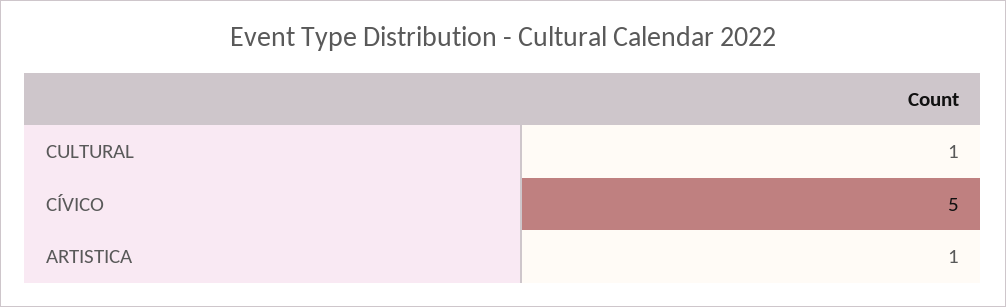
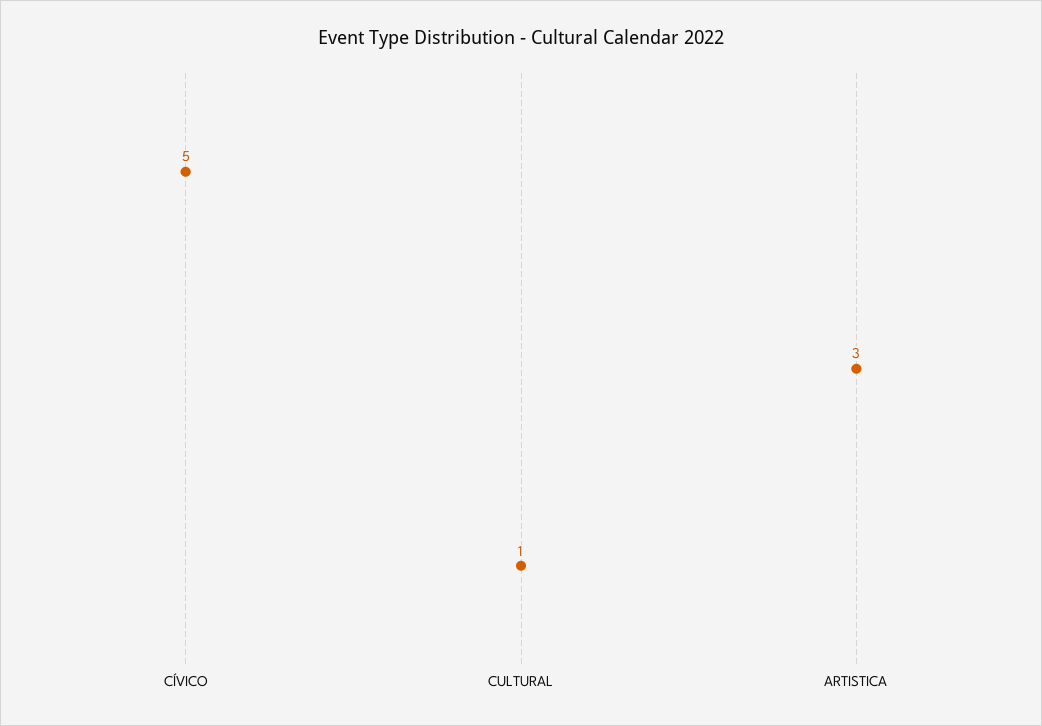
ARTISTICA: 1 -> 3

